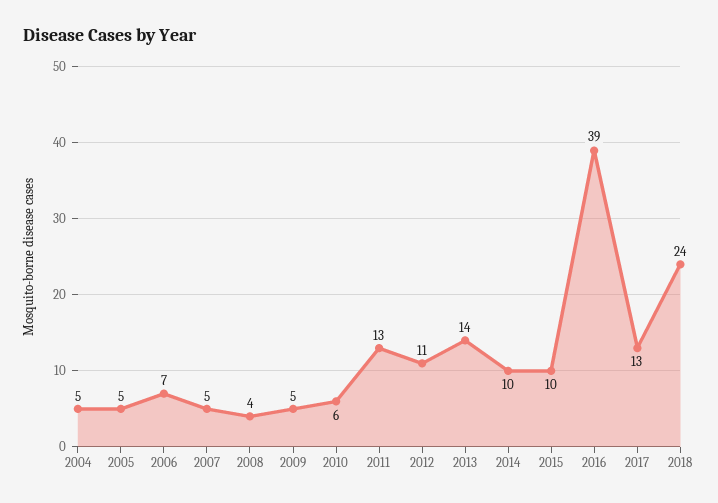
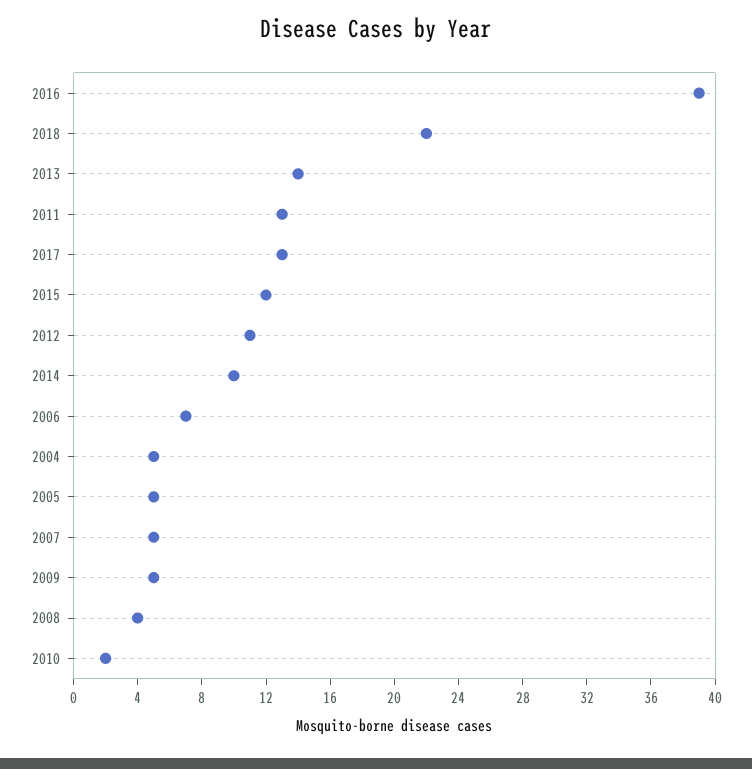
2010: 6 -> 2
2015: 10 -> 12
2018: 24 -> 22

